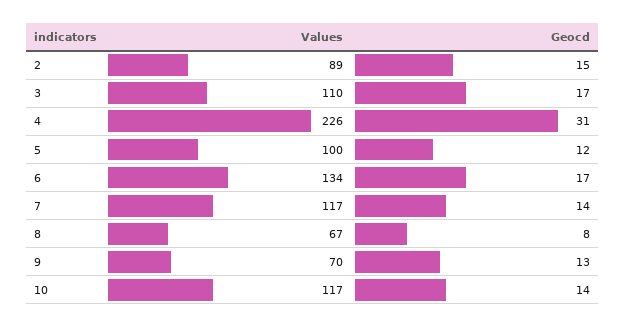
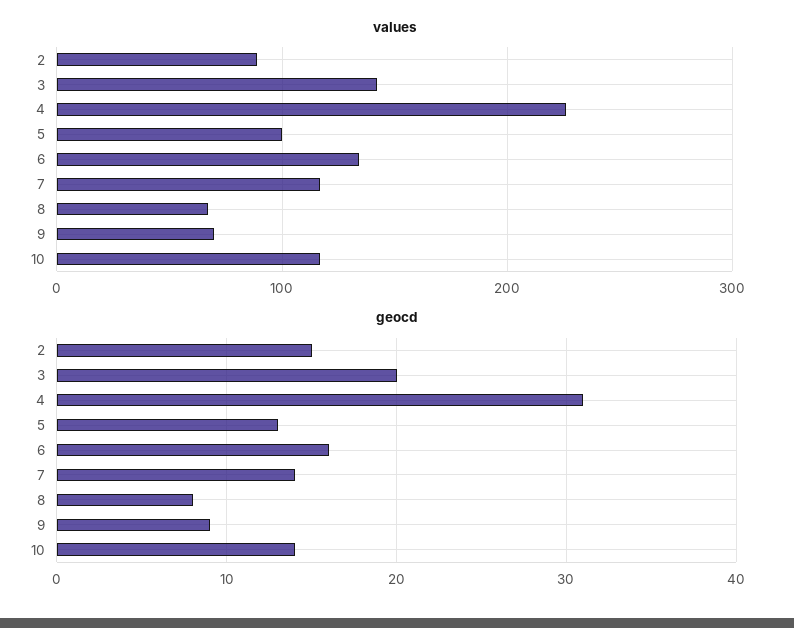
Values, 3: 110 -> 140
Geocd, 3: 17 -> 20
Geocd, 5: 12 -> 13
Geocd, 6: 17 -> 16
Geocd, 9: 13 -> 9

